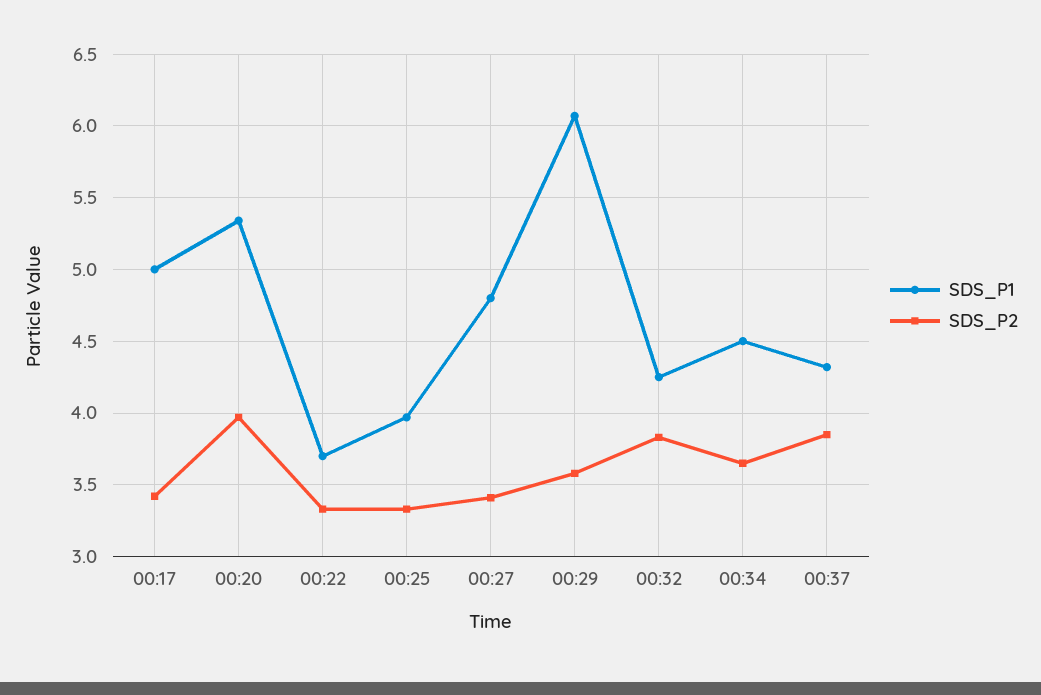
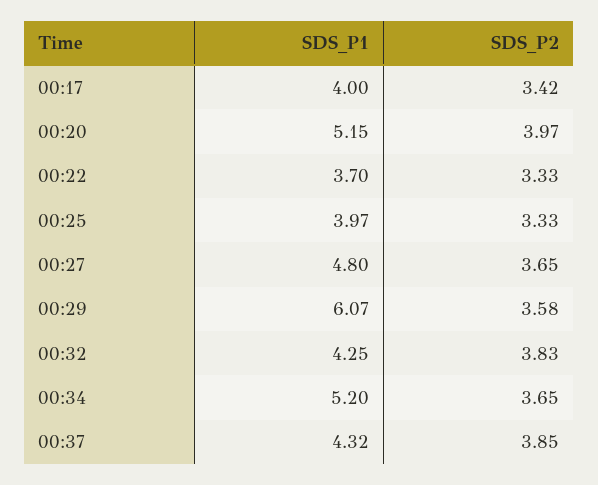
SDS_P1, 00:17: 5 -> 4
SDS_P1, 00:20: 5.35 -> 5.15
SDS_P2, 00:27: 3.4 -> 3.65
SDS_P1, 00:34: 4.5 -> 5.2

